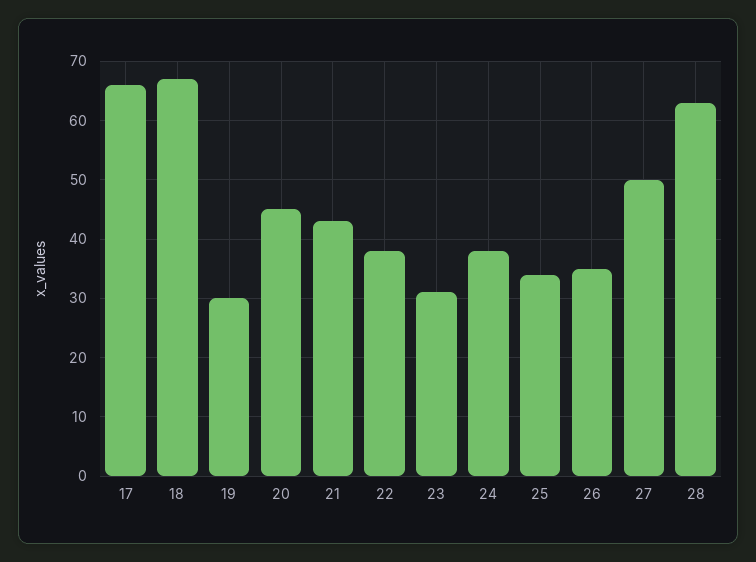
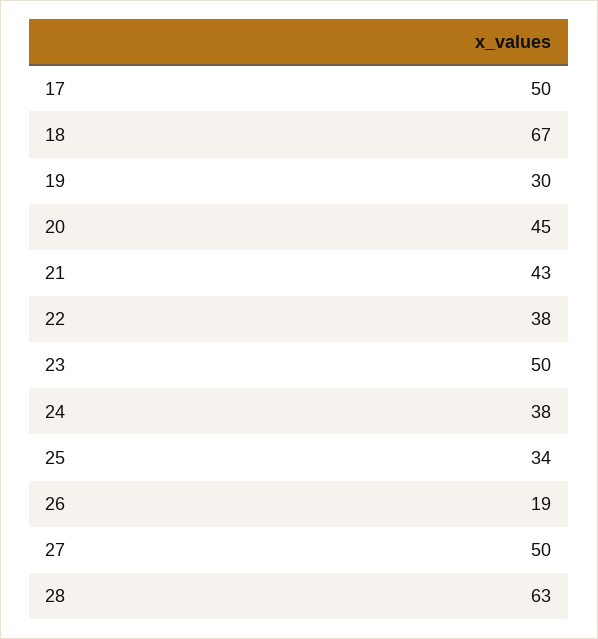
17: 65 -> 50
23: 30 -> 50
26: 35 -> 19

